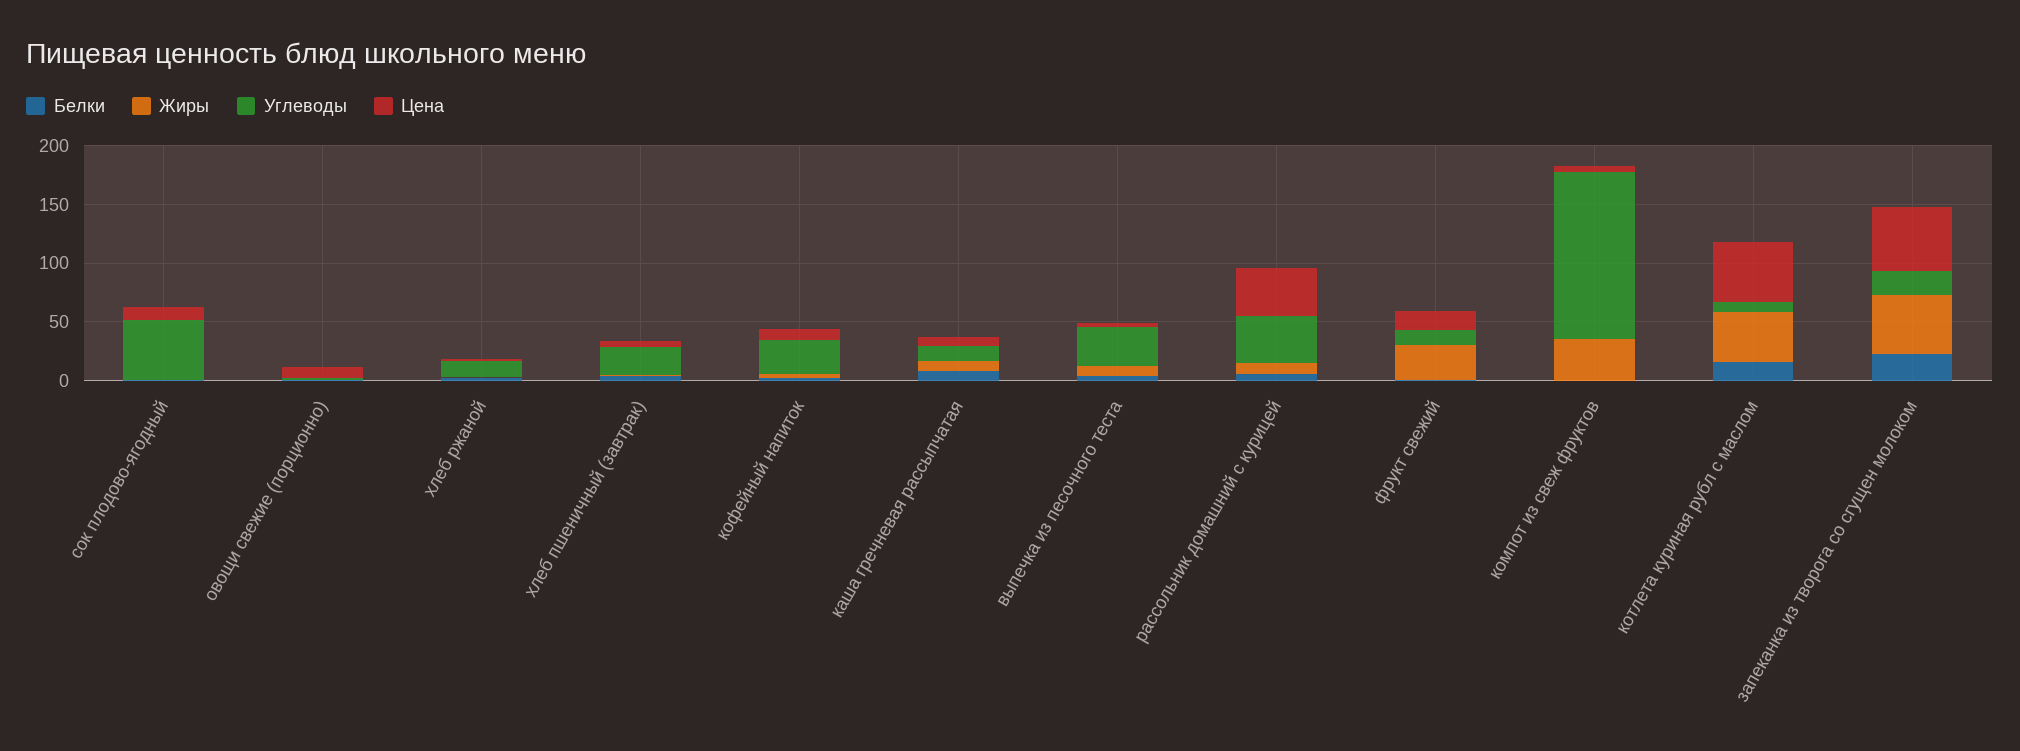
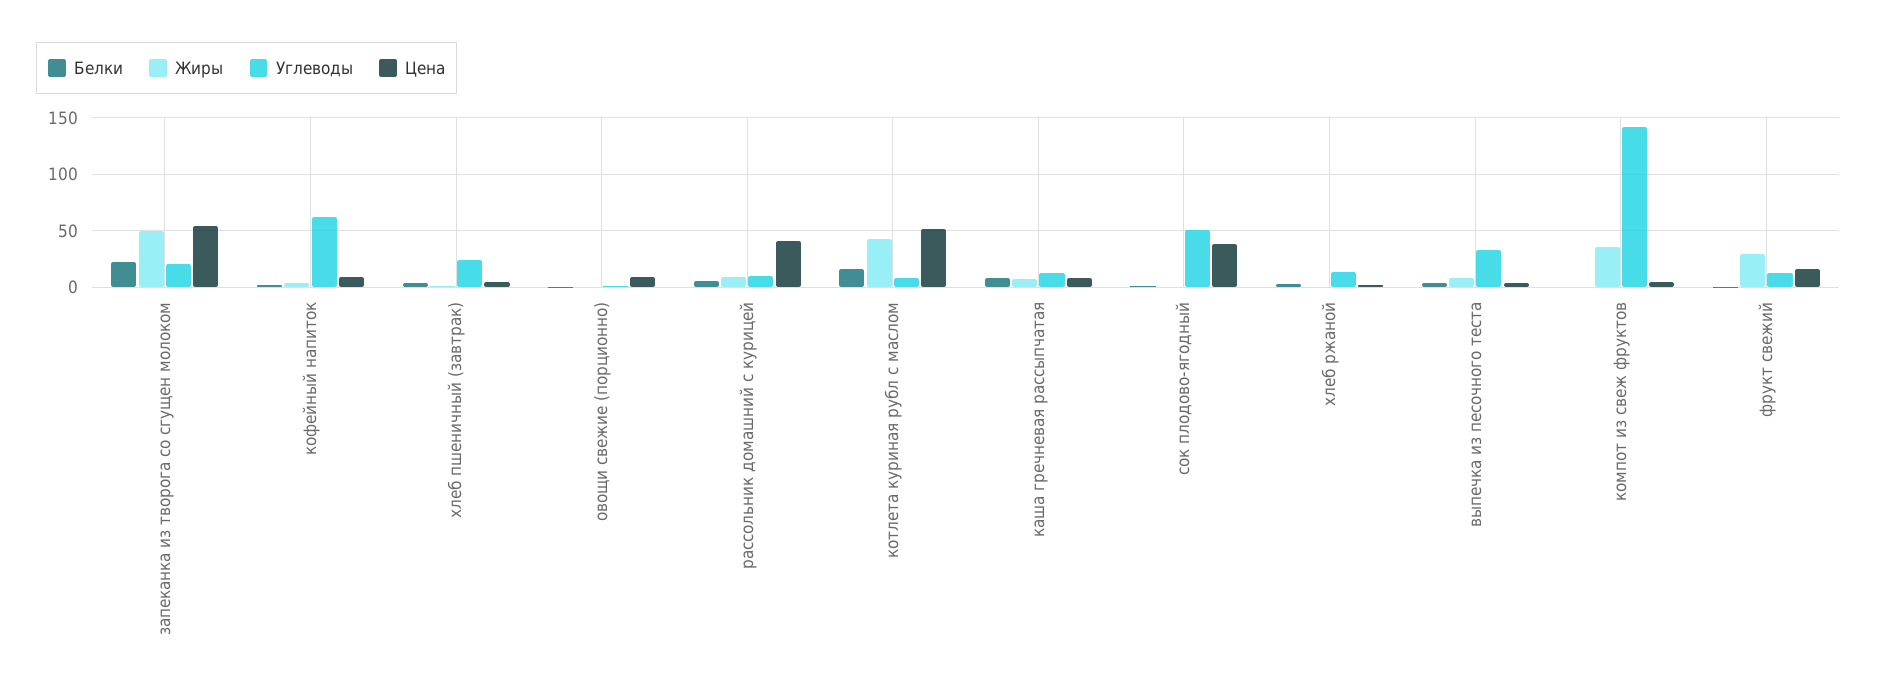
Цена, сок плодово-ягодный: 10 -> 40
Углеводы, кофейный напиток: 30 -> 60
Углеводы, рассольник домашний с курицей: 40 -> 10

